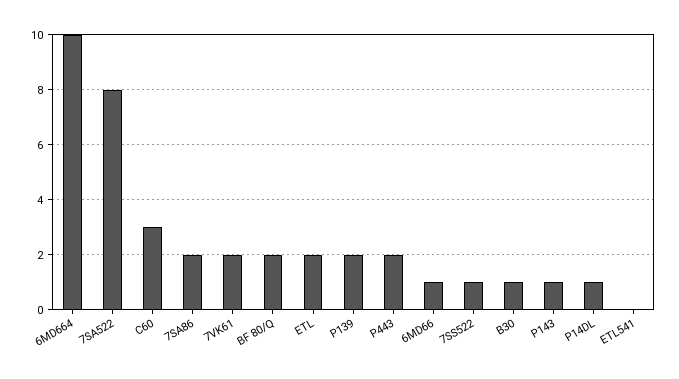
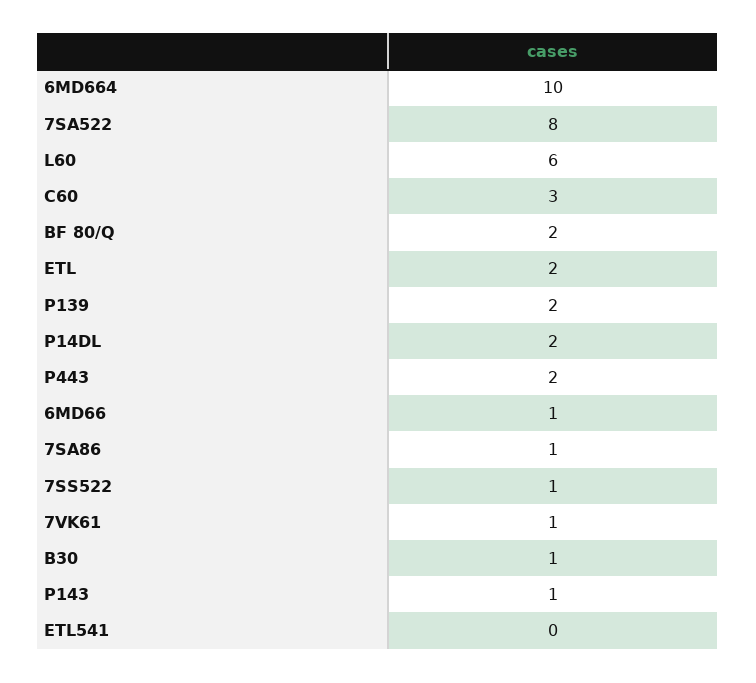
7SA86: 2 -> 1
7VK61: 2 -> 1
P14DL: 1 -> 2
L60: none -> 6

